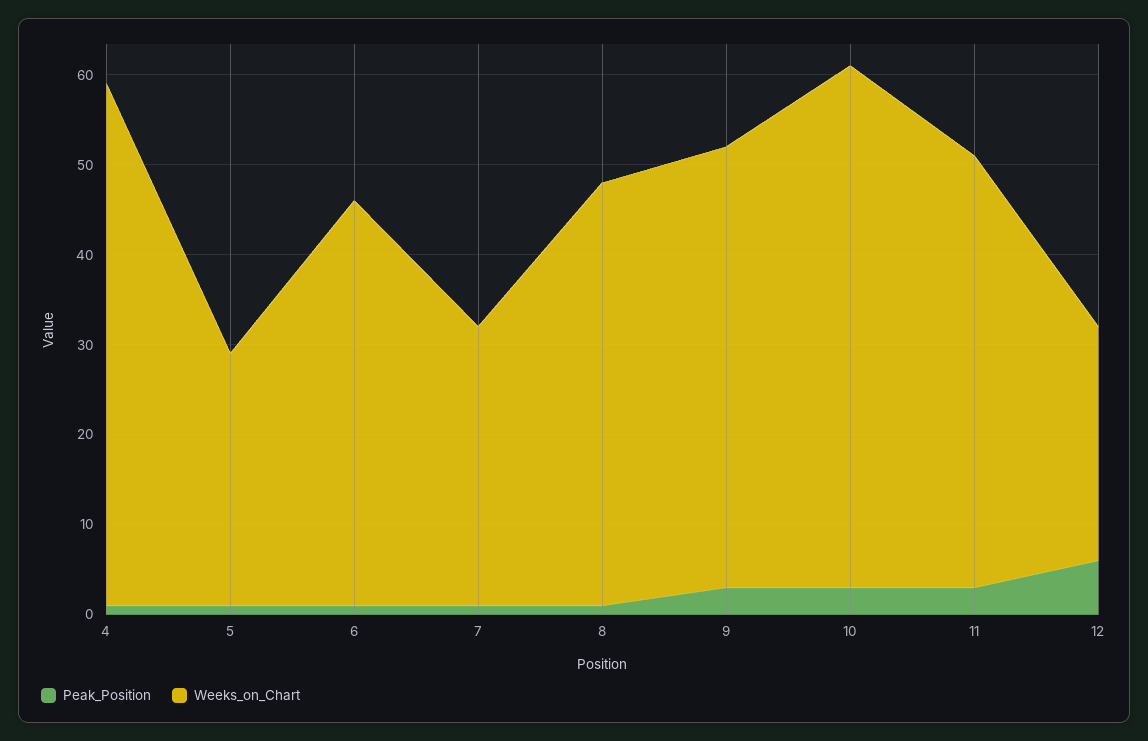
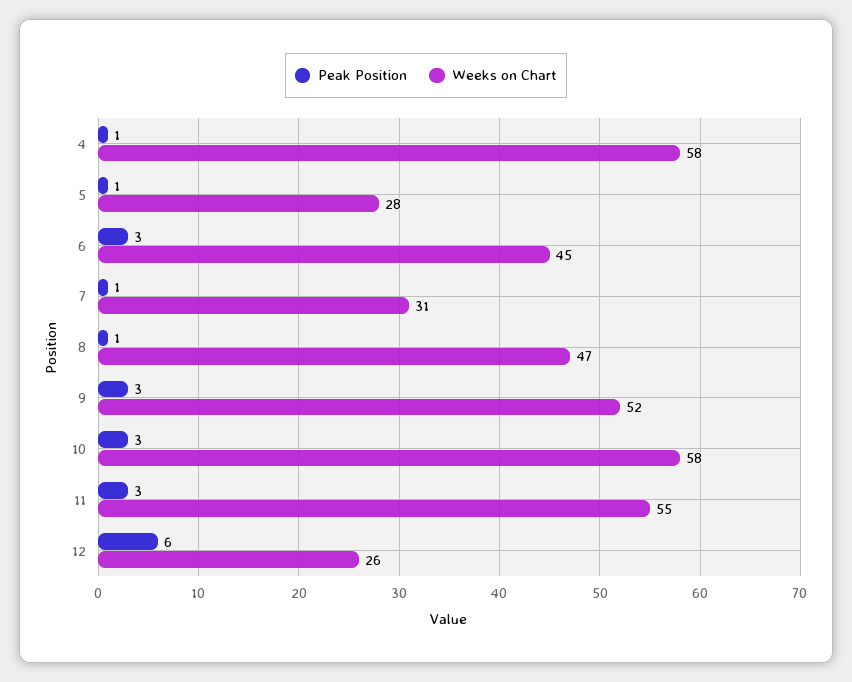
Peak_Position, 6: 1 -> 3
Weeks_on_Chart, 9: 49 -> 52
Weeks_on_Chart, 11: 48 -> 55

